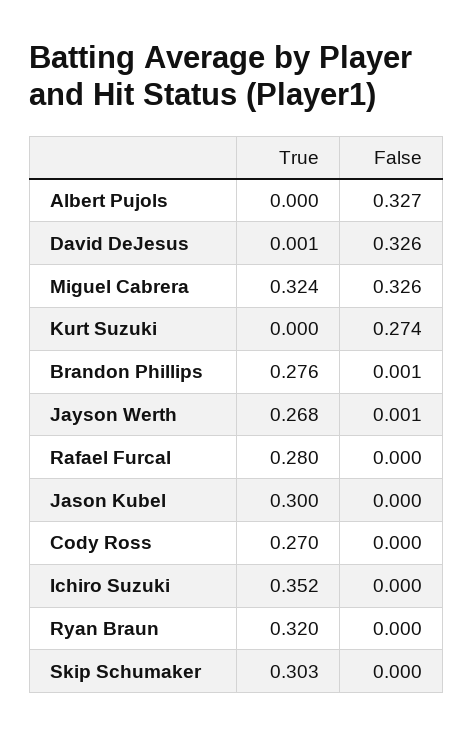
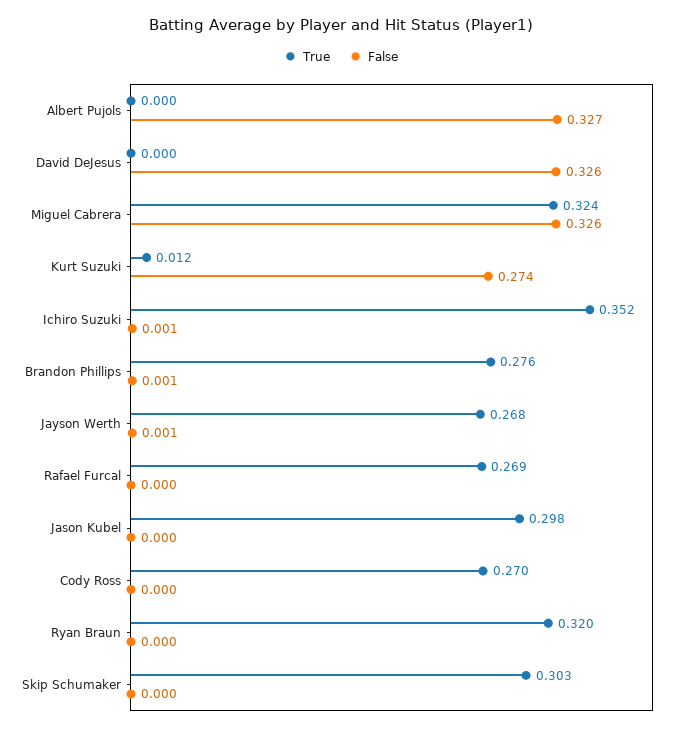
True, David DeJesus: 0.001 -> 0
True, Kurt Suzuki: 0 -> 0.012
True, Rafael Furcal: 0.28 -> 0.269
True, Jason Kubel: 0.3 -> 0.298
False, Ichiro Suzuki: 0 -> 0.001

